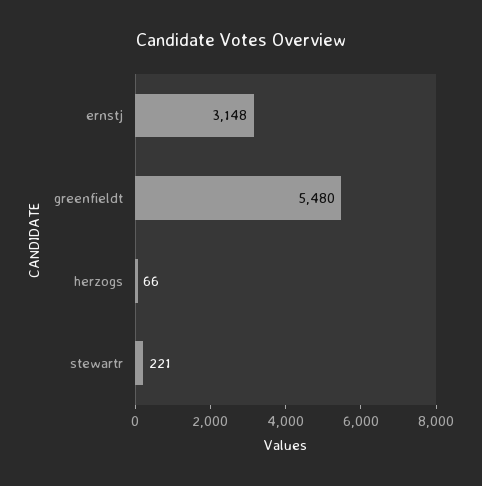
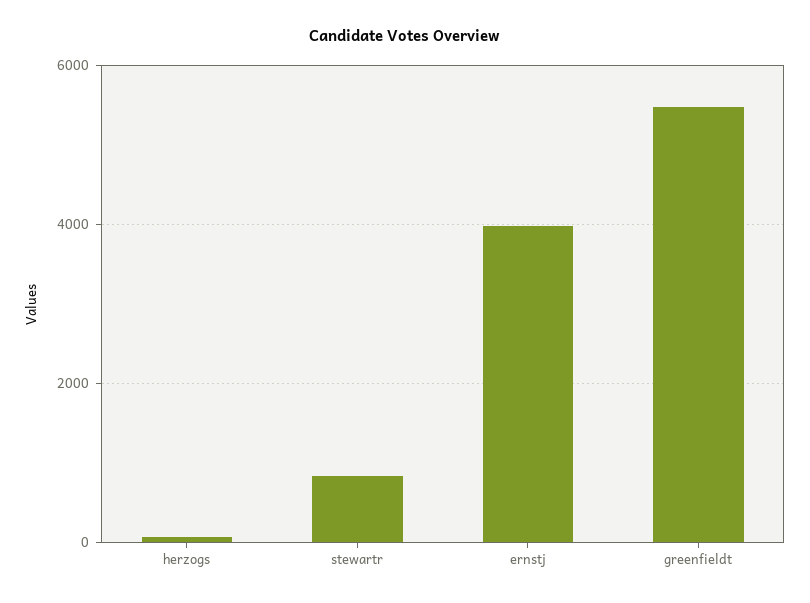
ernstj: 3148 -> 4000
stewartr: 221 -> 800

